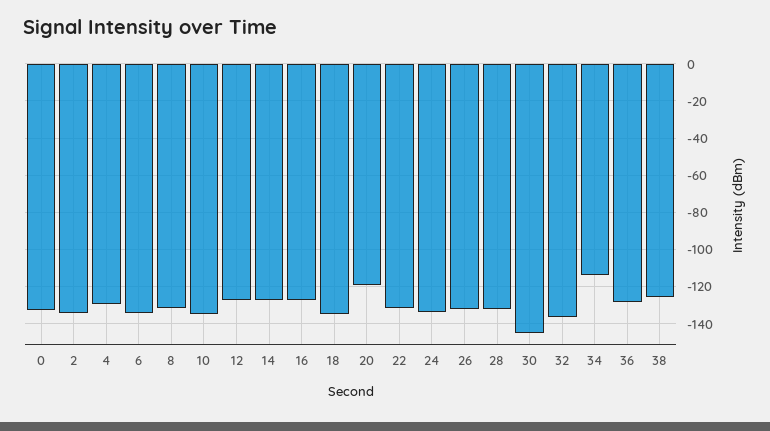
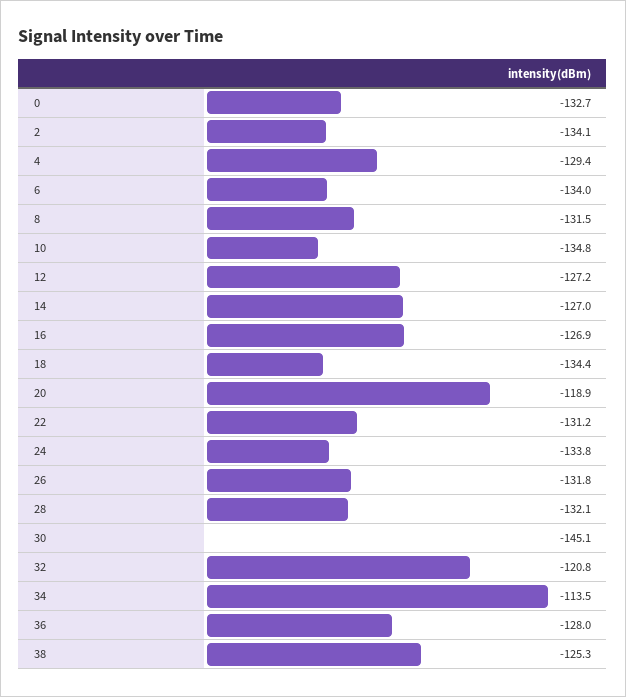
32: -135 -> -120.8

